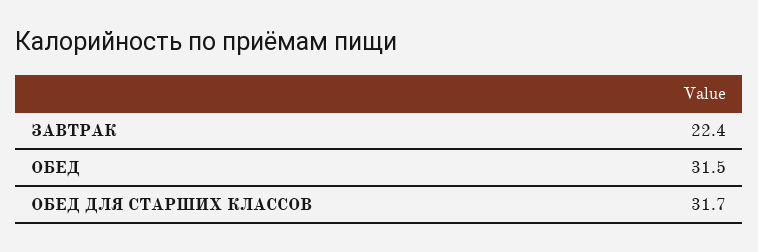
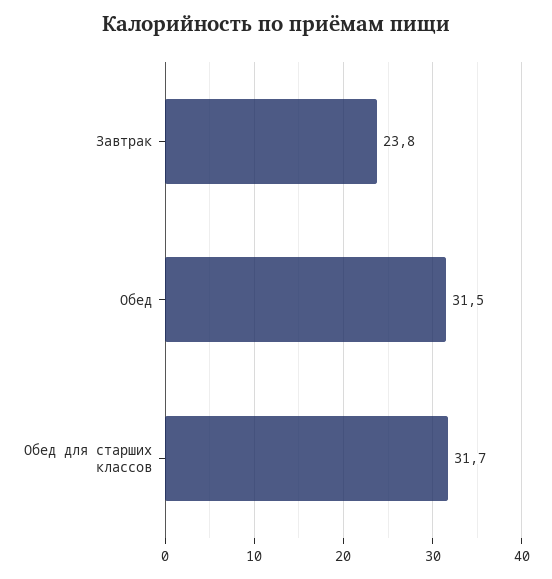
ЗАВТРАК: 22.4 -> 23.8

